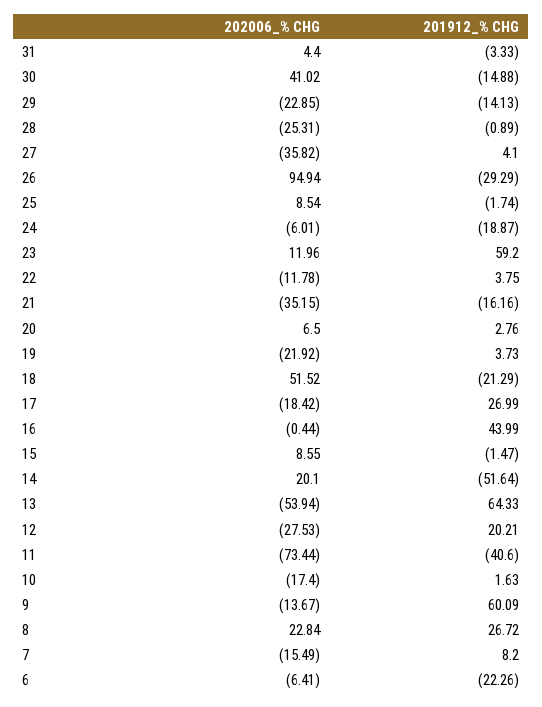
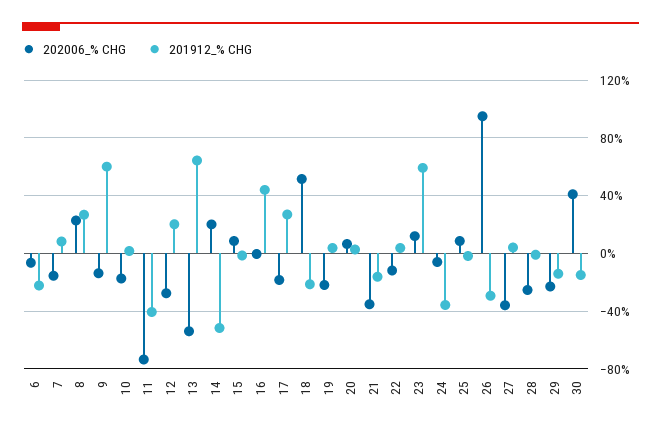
202006_% CHG, 31: 4.4 -> none
201912_% CHG, 31: -3.33 -> none
201912_% CHG, 24: -18.87 -> -35

